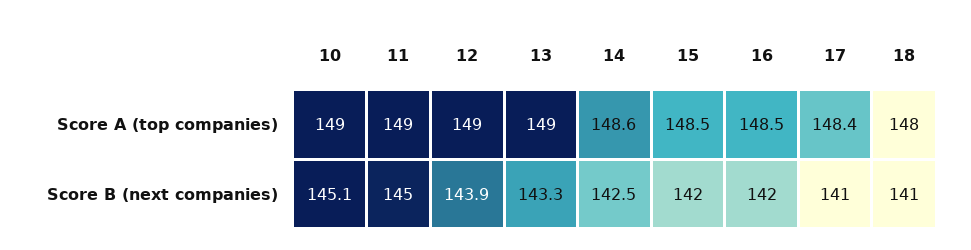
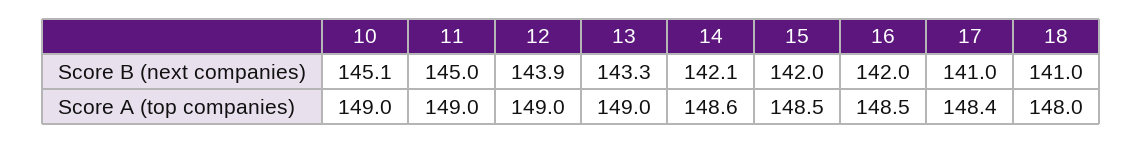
14, Score B (next companies): 142.5 -> 142.1

